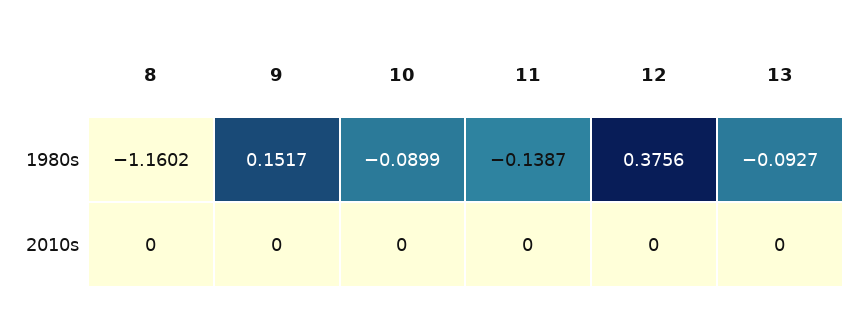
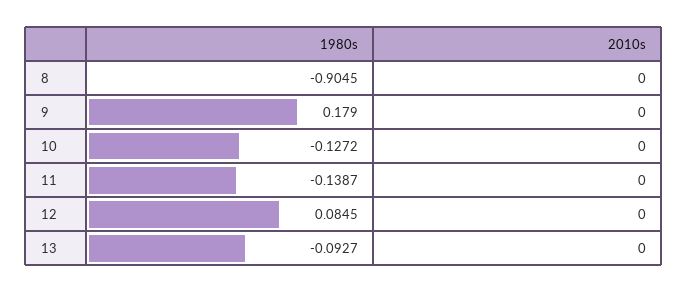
8, 1980s: -1.1602 -> -0.9045
9, 1980s: 0.1517 -> 0.179
10, 1980s: -0.0899 -> -0.1272
12, 1980s: 0.3756 -> 0.0845

